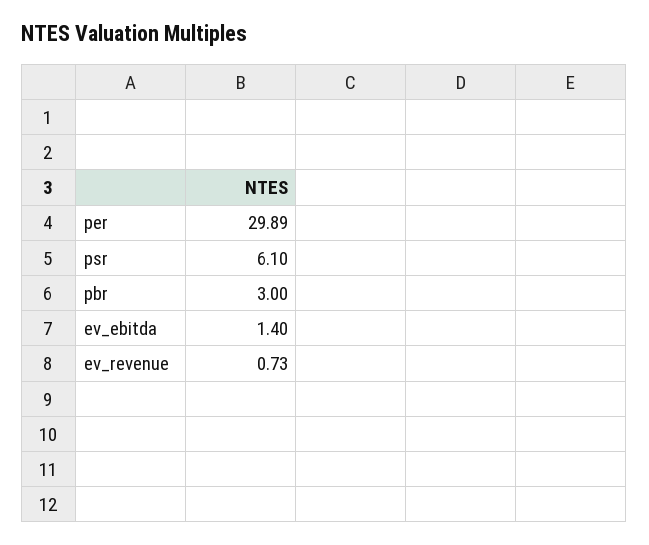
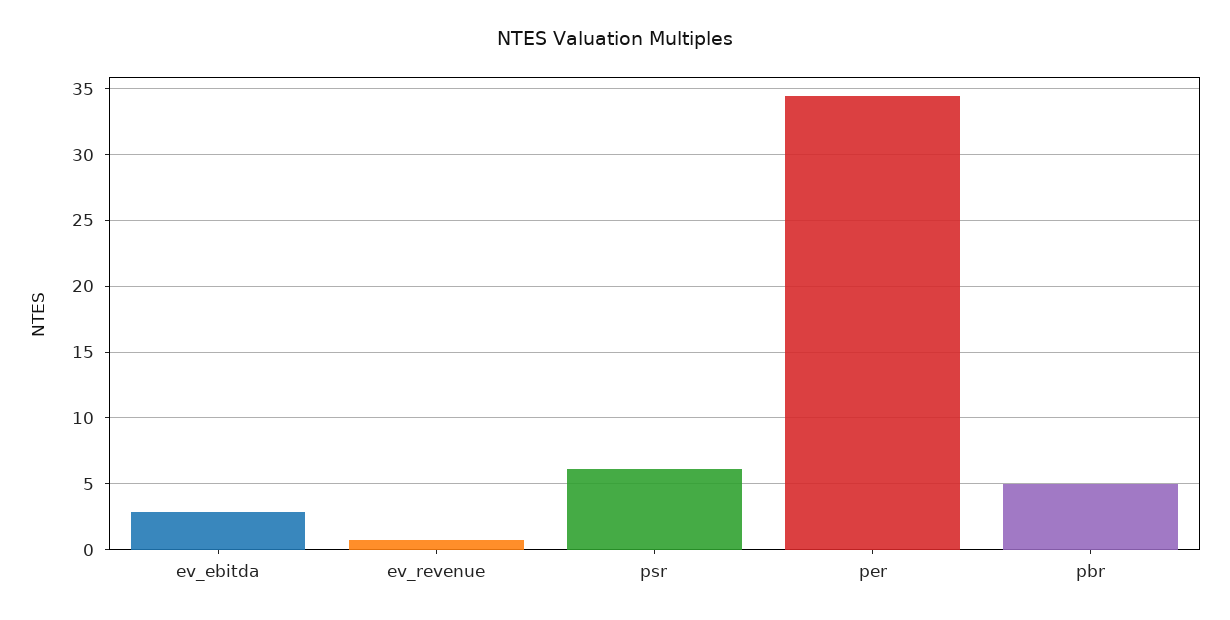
per: 29.89 -> 34.5
pbr: 3 -> 5
ev_ebitda: 1.4 -> 3

